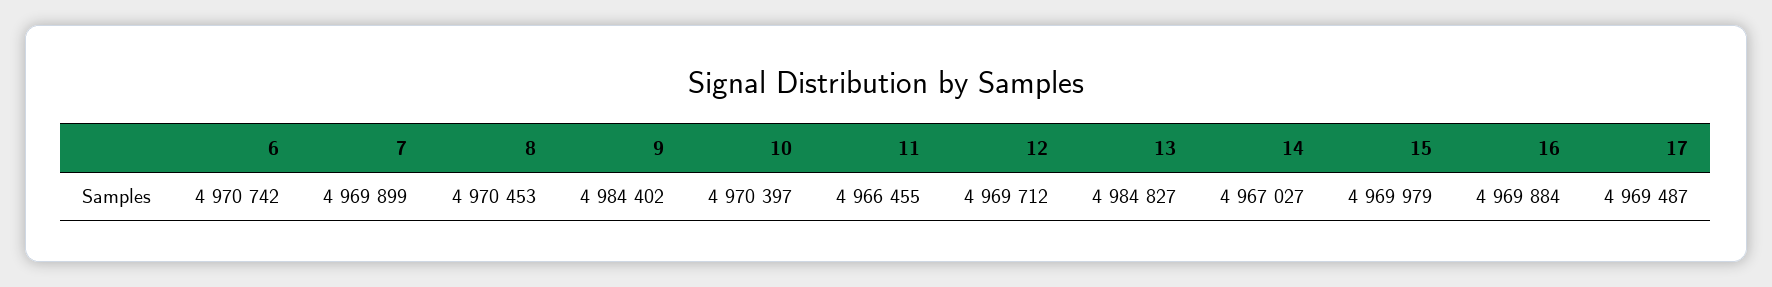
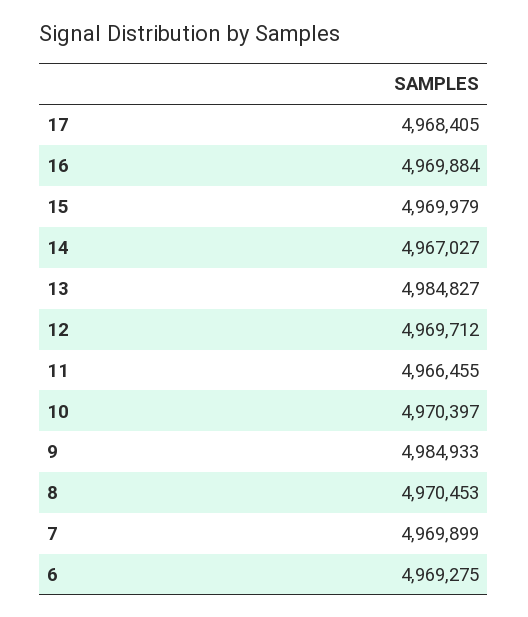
6: 4970742 -> 4969275
9: 4984402 -> 4984933
17: 4969487 -> 4968405

